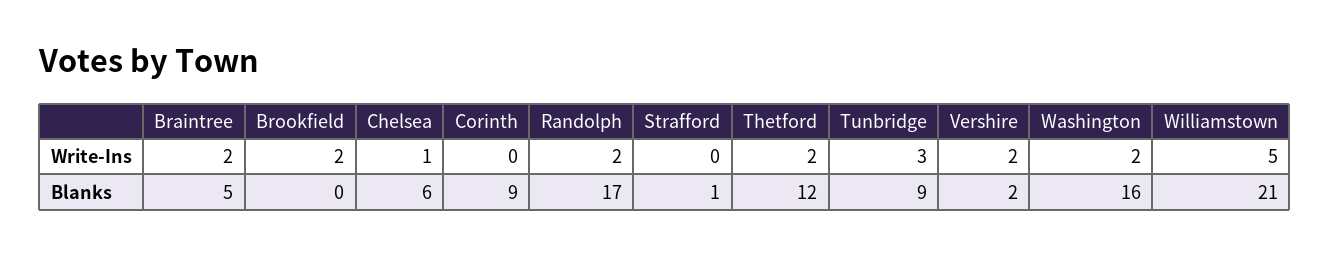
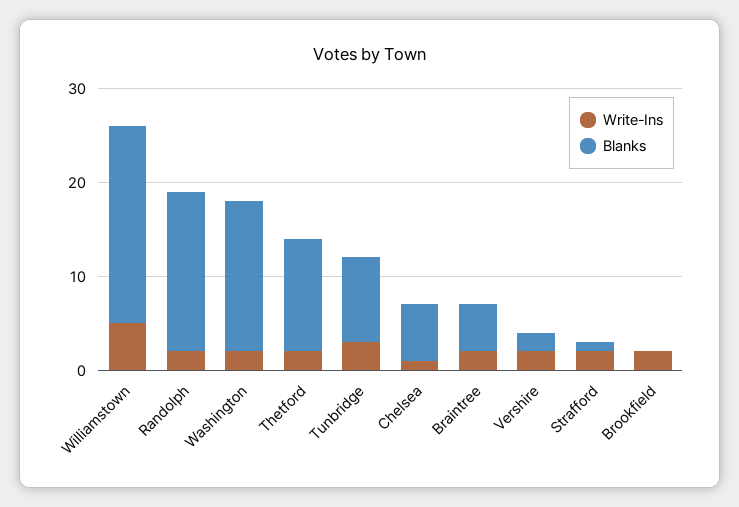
Write-Ins, Corinth: 0 -> none
Write-Ins, Strafford: 0 -> 2
Blanks, Corinth: 9 -> none

